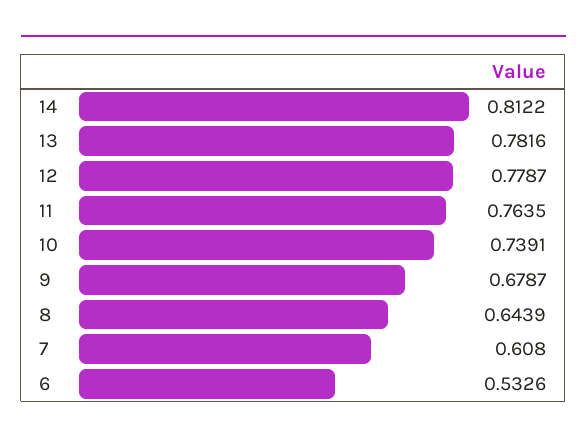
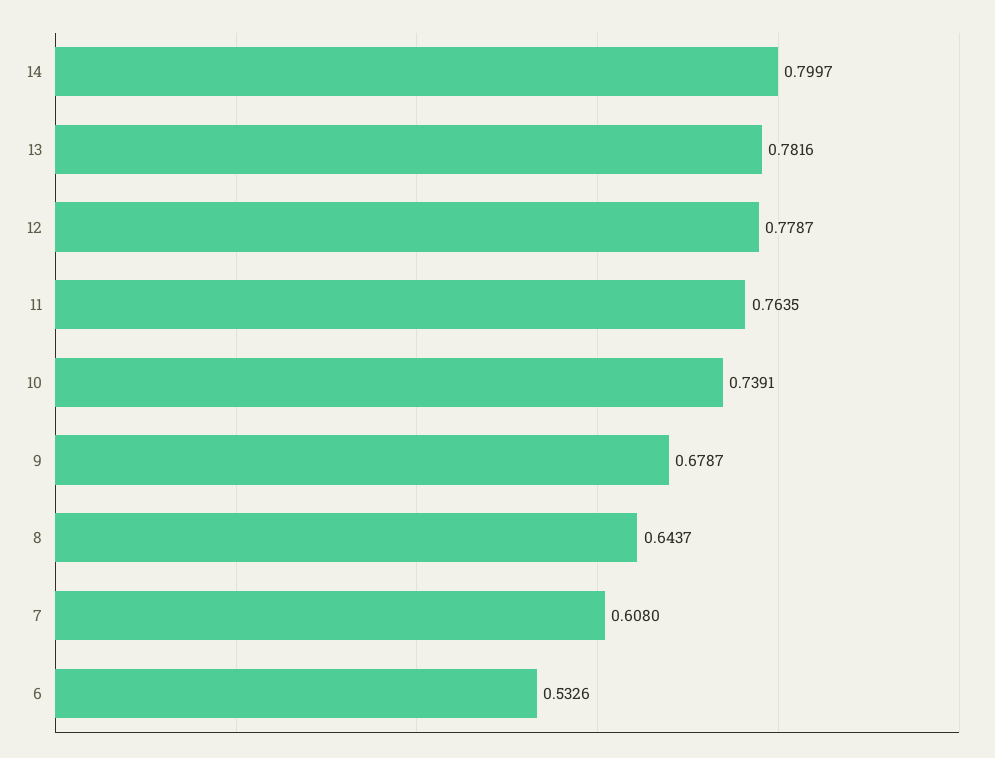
14: 0.8122 -> 0.7997
8: 0.6439 -> 0.6437

